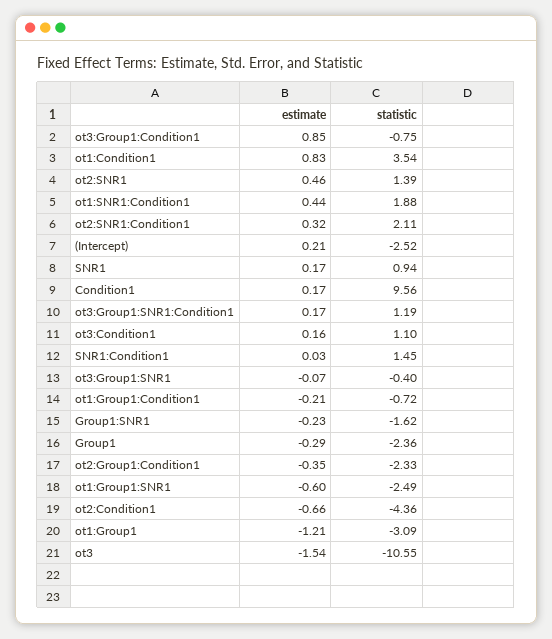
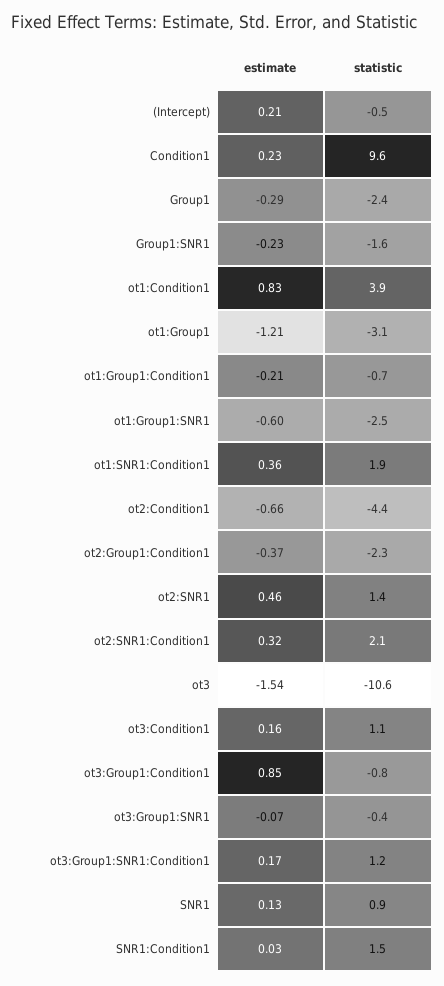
statistic, ot1:Condition1: 3.54 -> 3.9
estimate, ot1:SNR1:Condition1: 0.44 -> 0.36
statistic, (Intercept): -2.52 -> -0.5
estimate, SNR1: 0.17 -> 0.13
estimate, Condition1: 0.17 -> 0.23
estimate, ot2:Group1:Condition1: -0.35 -> -0.37

